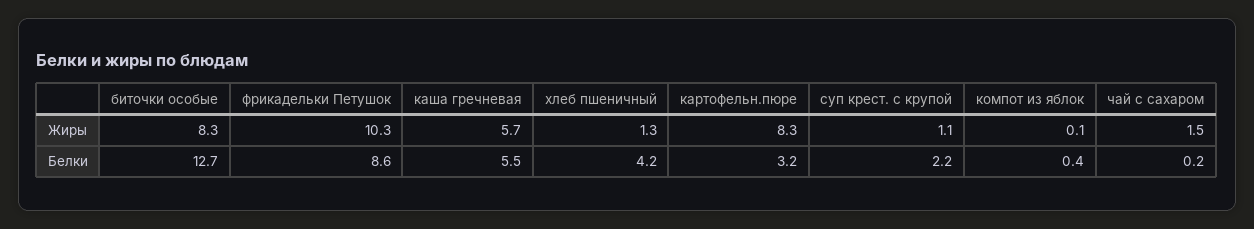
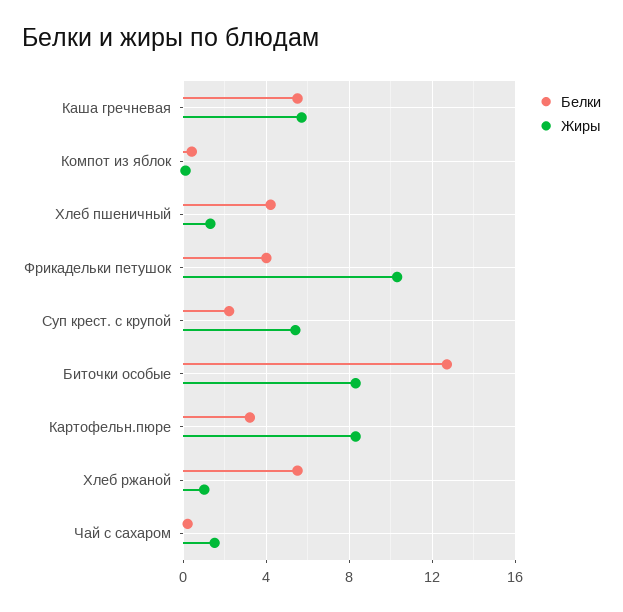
Жиры, суп крест. с крупой: 1.1 -> 5.5
Белки, фрикадельки Петушок: 8.6 -> 4
Белки, Хлеб ржаной: none -> 5.5
Жиры, Хлеб ржаной: none -> 1

